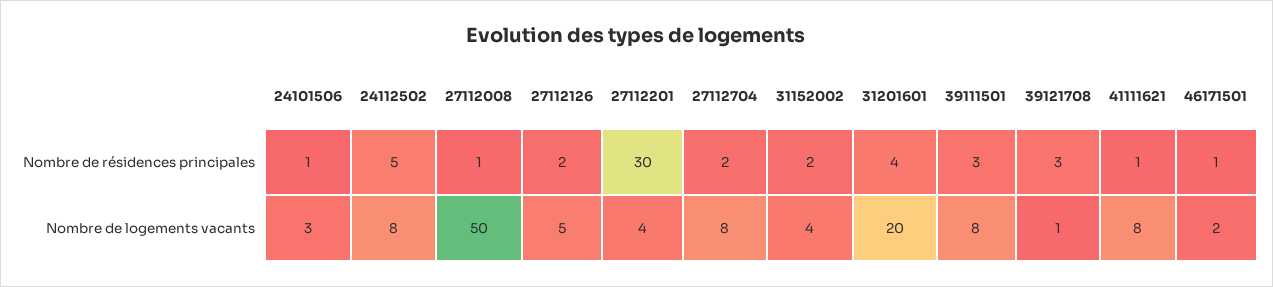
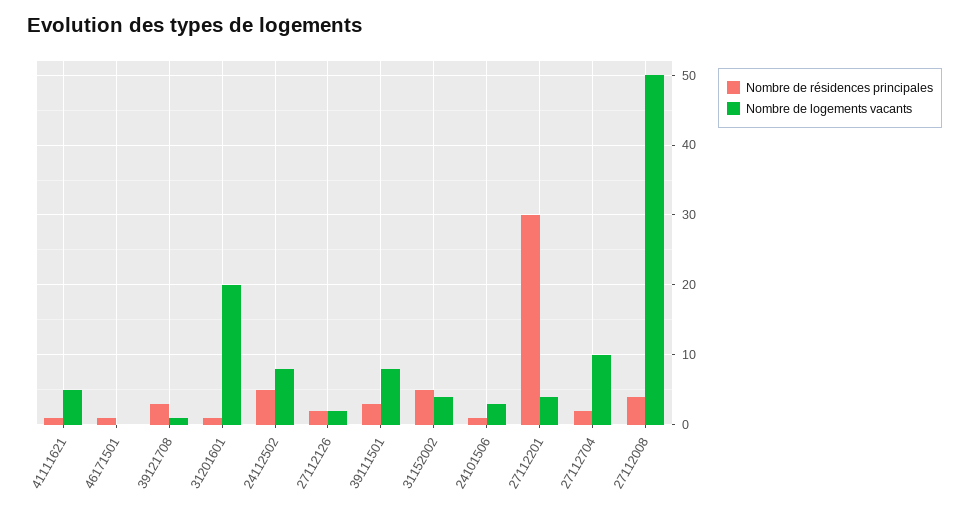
Nombre de résidences principales, 27112008: 1 -> 4
Nombre de résidences principales, 31152002: 2 -> 5
Nombre de résidences principales, 31201601: 4 -> 1
Nombre de logements vacants, 27112126: 5 -> 2
Nombre de logements vacants, 27112704: 8 -> 10
Nombre de logements vacants, 41111621: 8 -> 5
Nombre de logements vacants, 46171501: 2 -> 0

